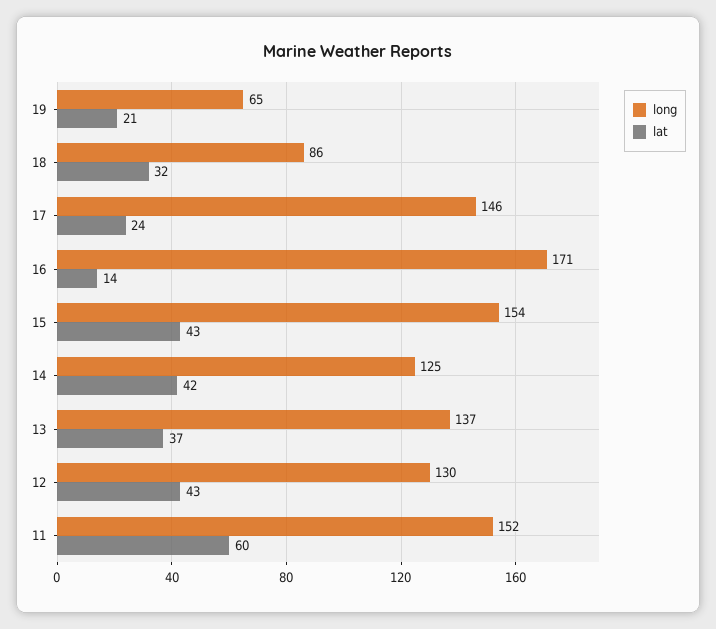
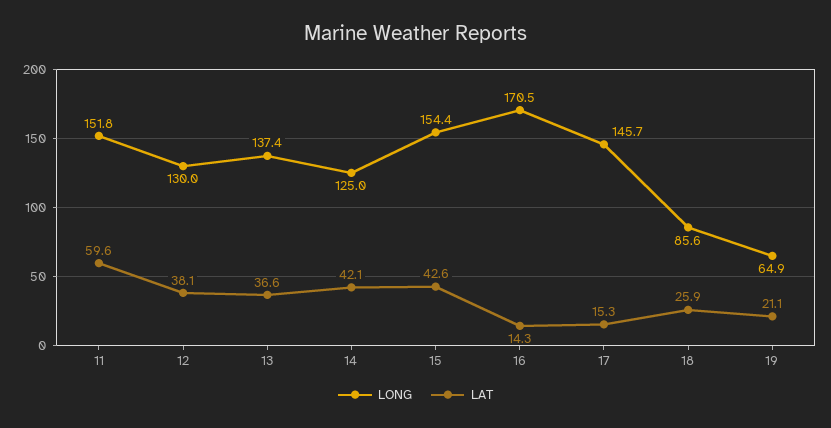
lat, 18: 32 -> 25.9
lat, 17: 24 -> 15.3
lat, 12: 43 -> 38.1

